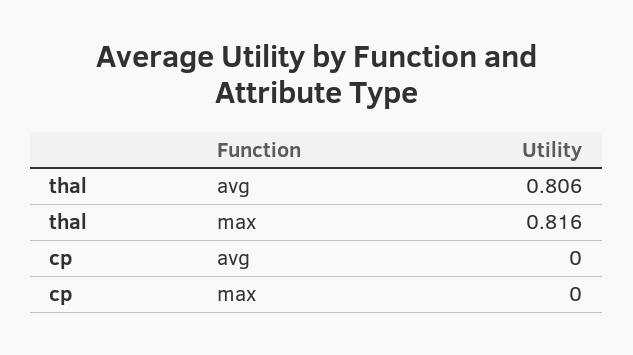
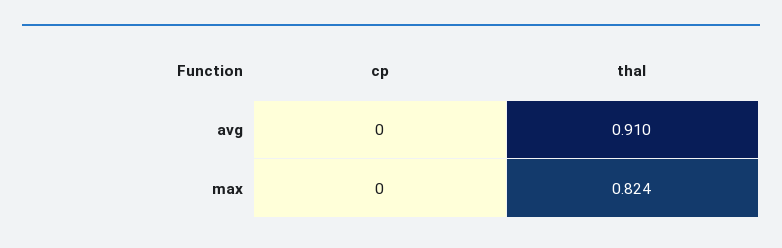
thal, avg: 0.806 -> 0.91
thal, max: 0.816 -> 0.824

